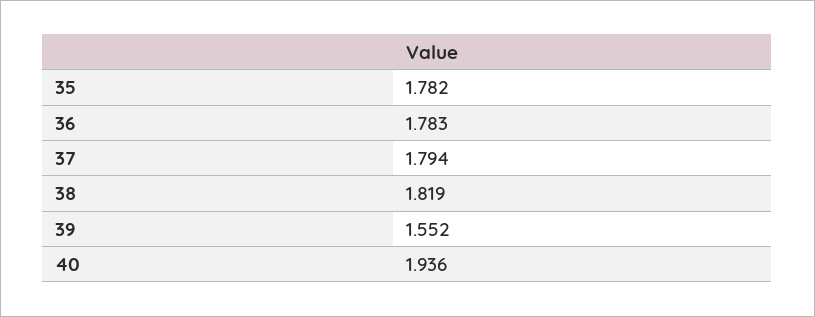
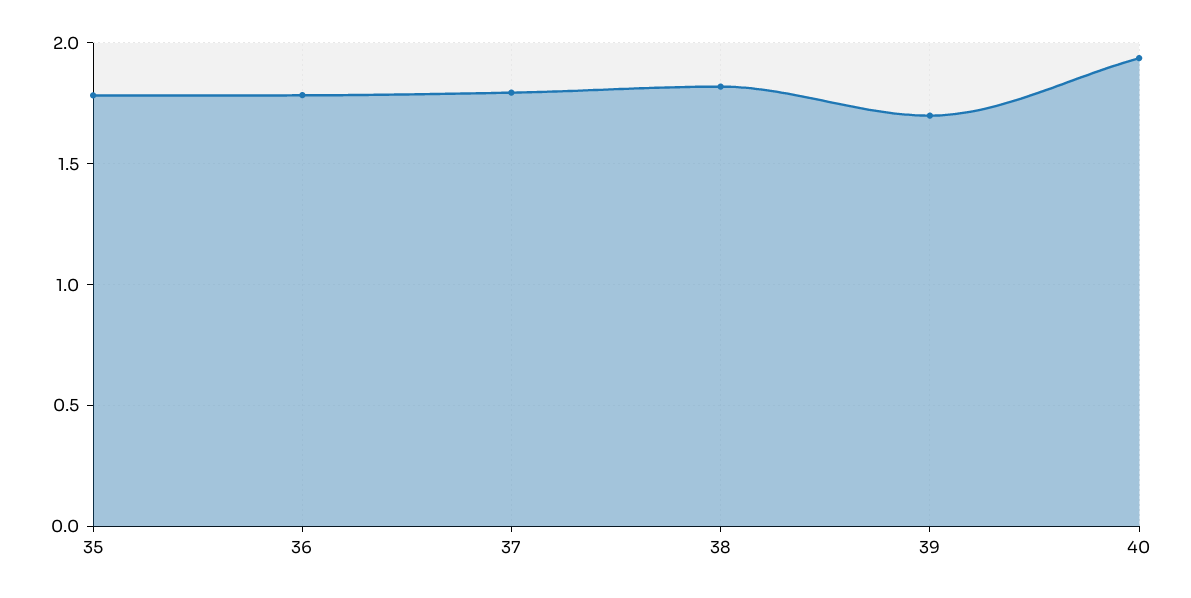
39: 1.552 -> 1.7

